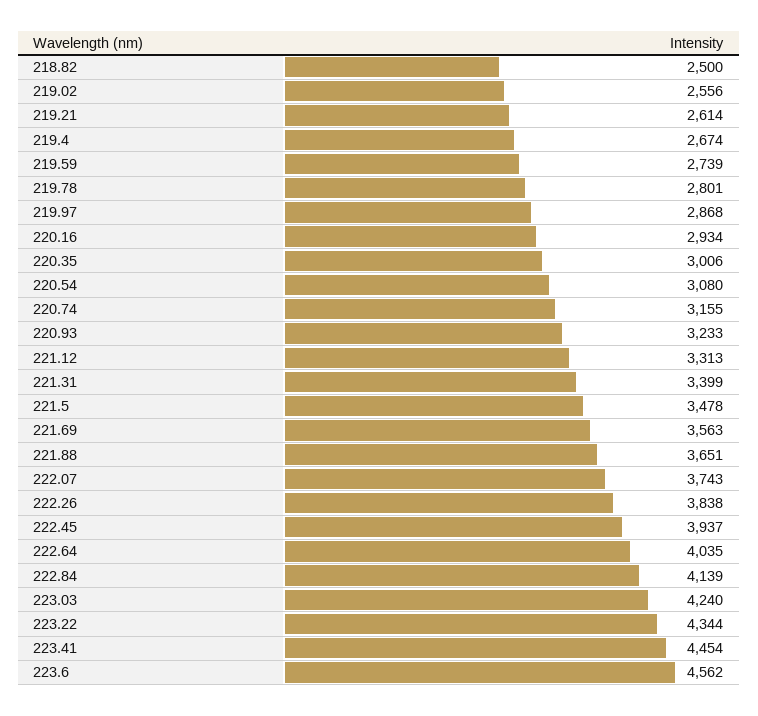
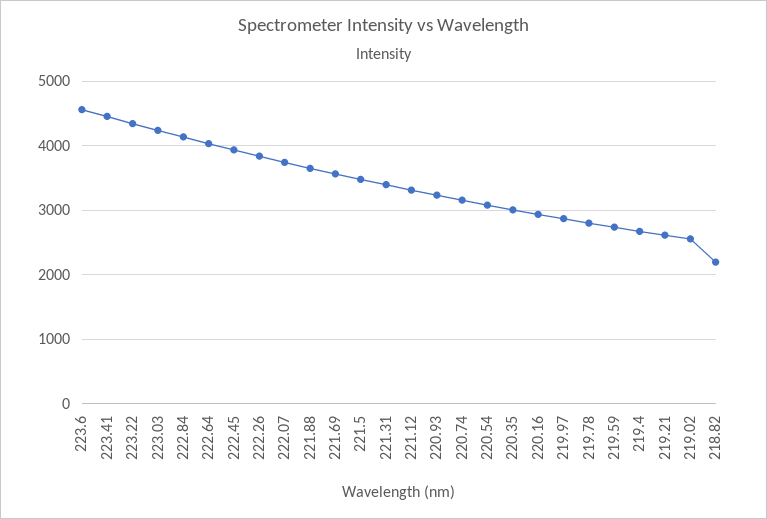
218.82: 2500 -> 2200

